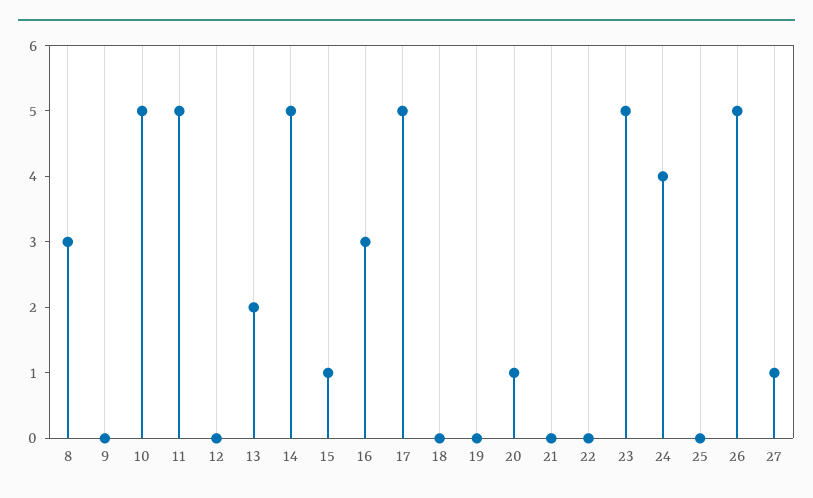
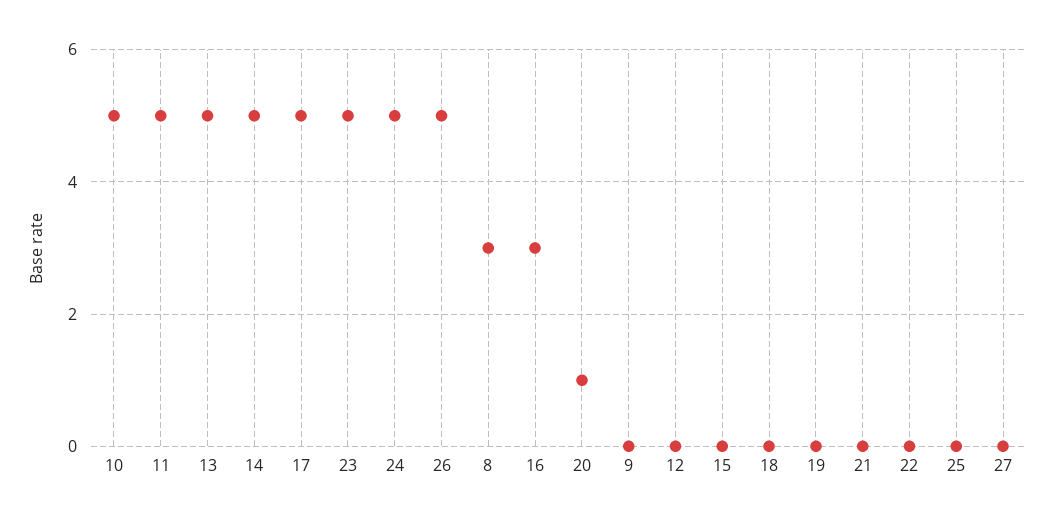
13: 2 -> 5
15: 1 -> 0
24: 4 -> 5
27: 1 -> 0

